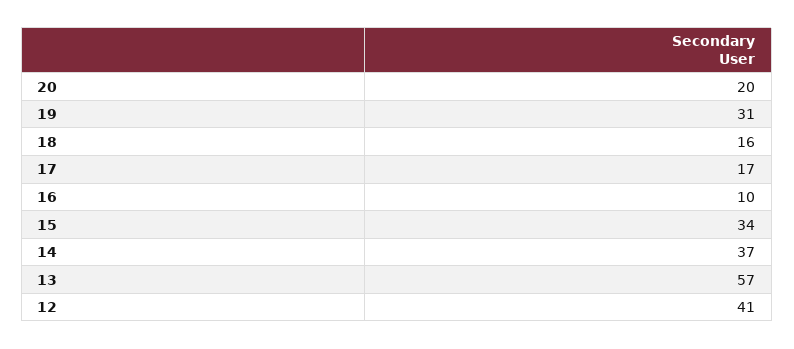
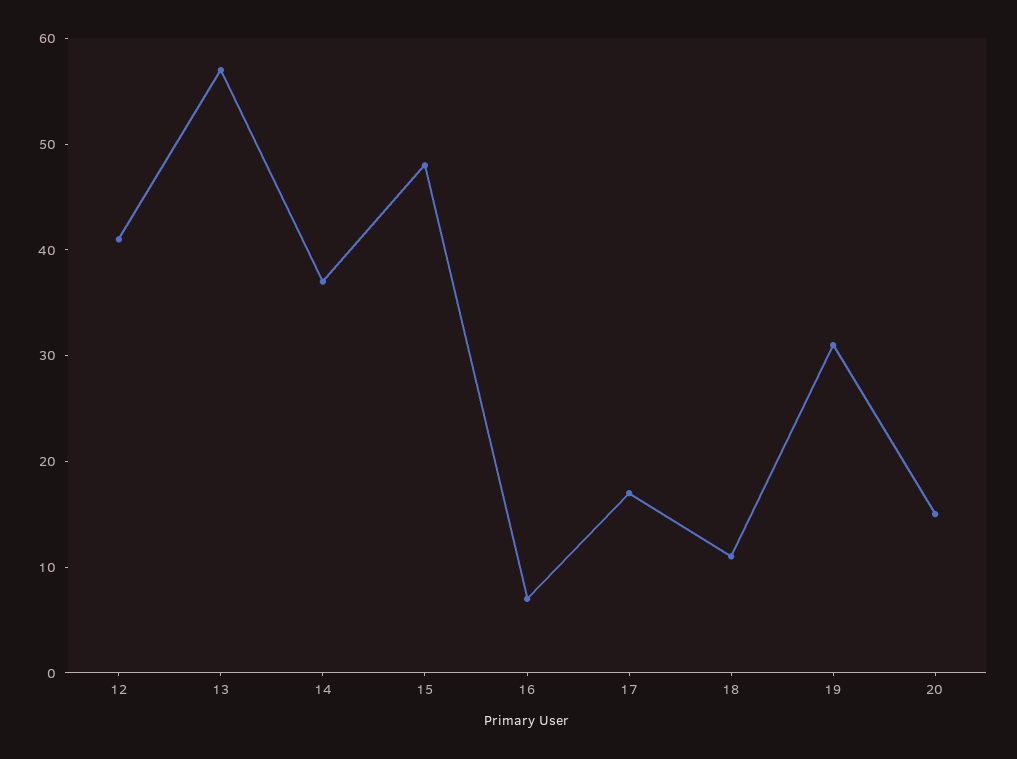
20: 20 -> 15
18: 16 -> 11
16: 10 -> 7
15: 34 -> 48

